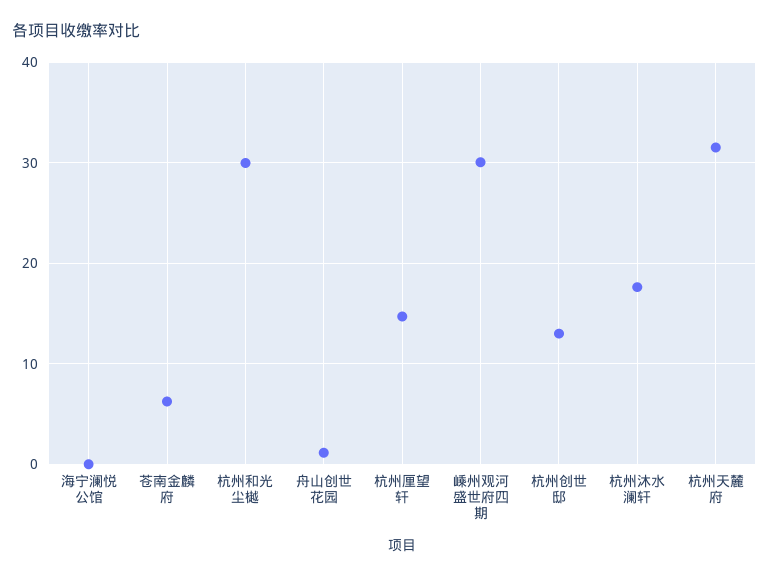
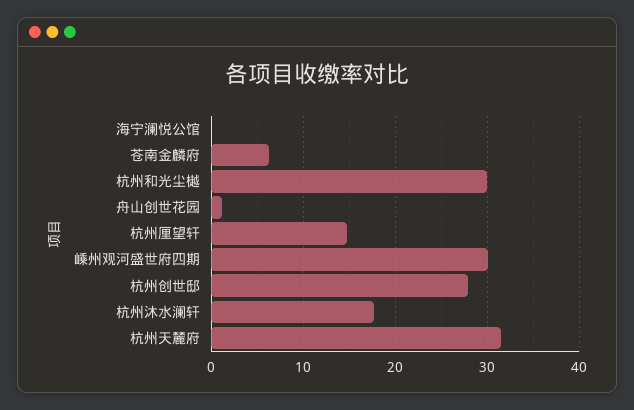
杭州创世邸: 13 -> 28

